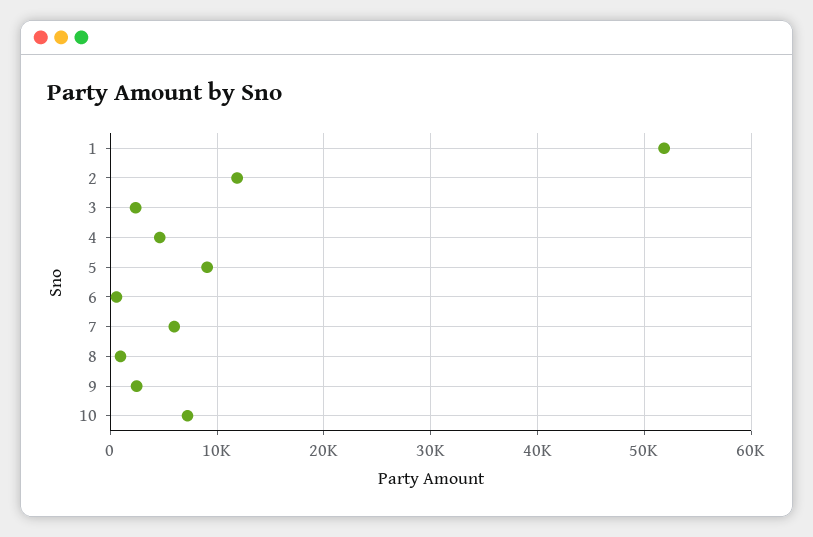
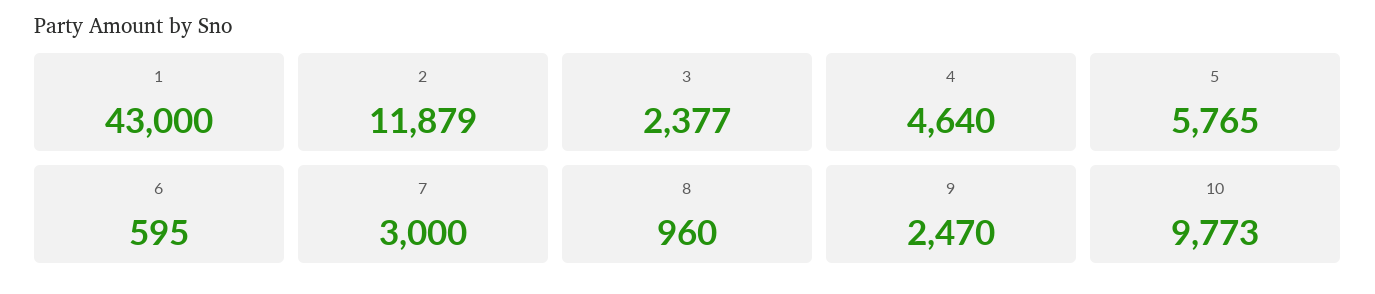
1: 52000 -> 43000
5: 9000 -> 5765
7: 6000 -> 3000
10: 7000 -> 9773

